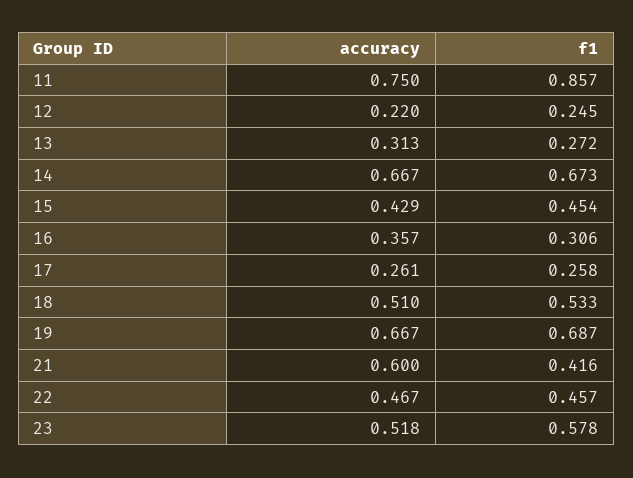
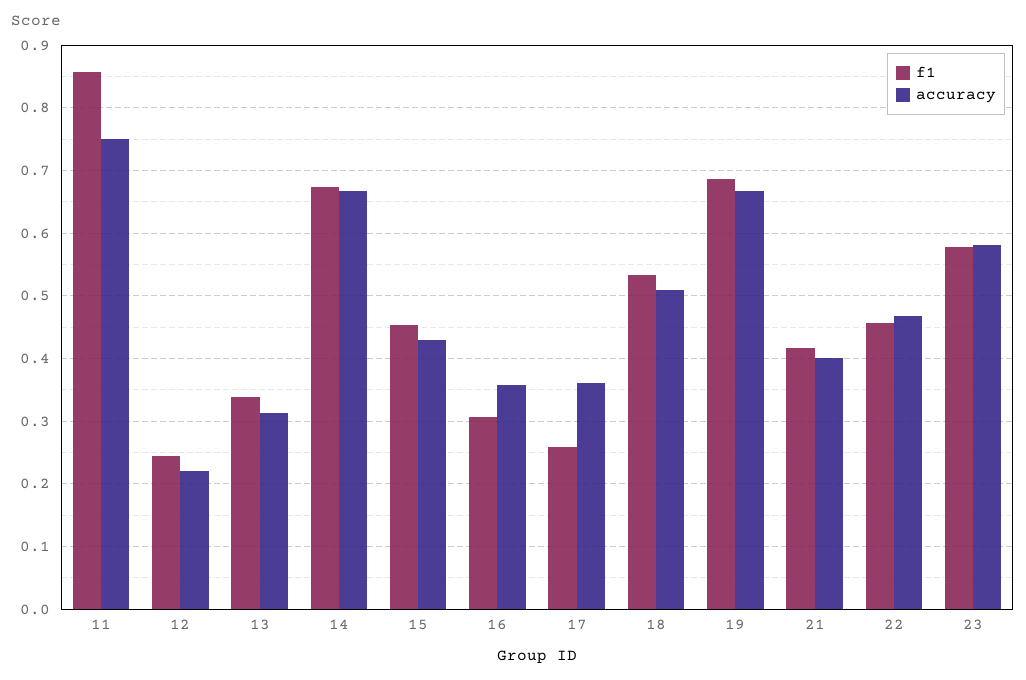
f1, 13: 0.272 -> 0.34
accuracy, 17: 0.261 -> 0.36
accuracy, 21: 0.6 -> 0.4
accuracy, 23: 0.518 -> 0.58

